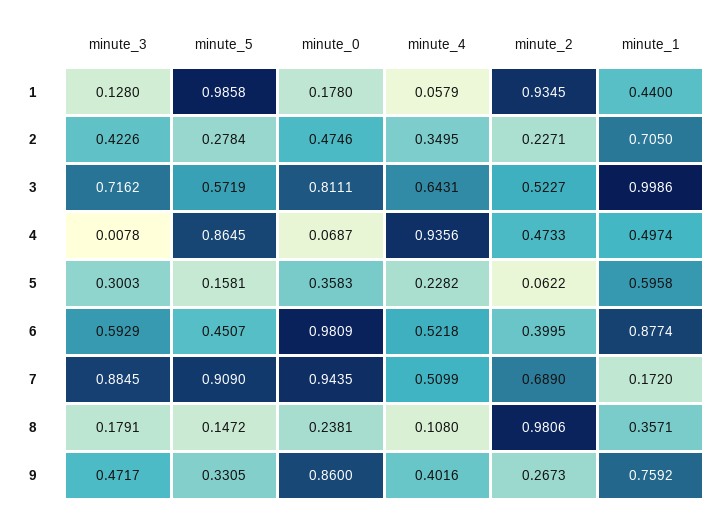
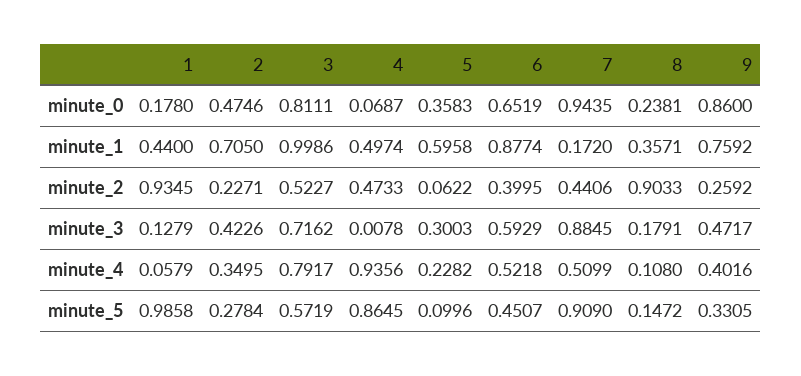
minute_3, 1: 0.128 -> 0.1279
minute_4, 3: 0.6431 -> 0.7917
minute_5, 5: 0.1581 -> 0.0996
minute_0, 6: 0.9809 -> 0.6519
minute_2, 7: 0.689 -> 0.4406
minute_2, 8: 0.9806 -> 0.9033
minute_2, 9: 0.2673 -> 0.2592

